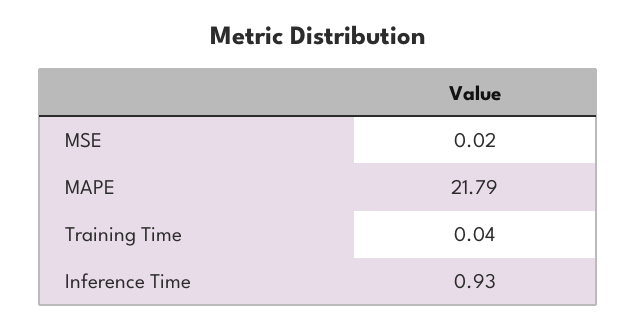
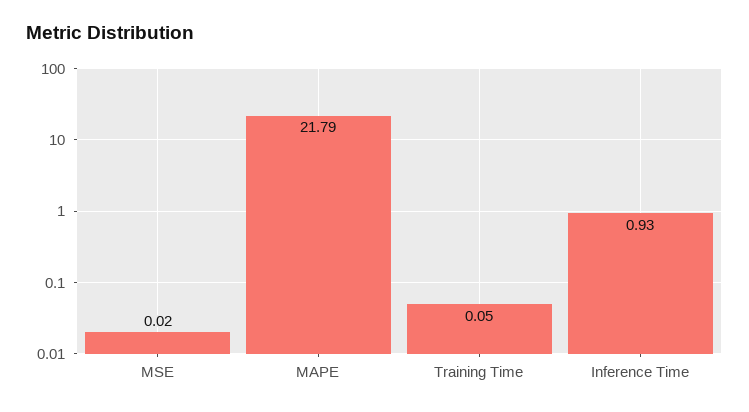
Training Time: 0.04 -> 0.05

